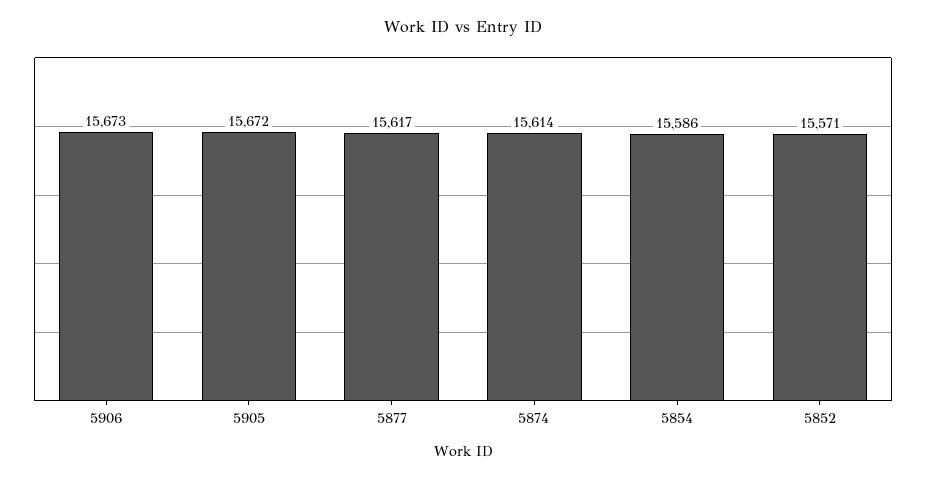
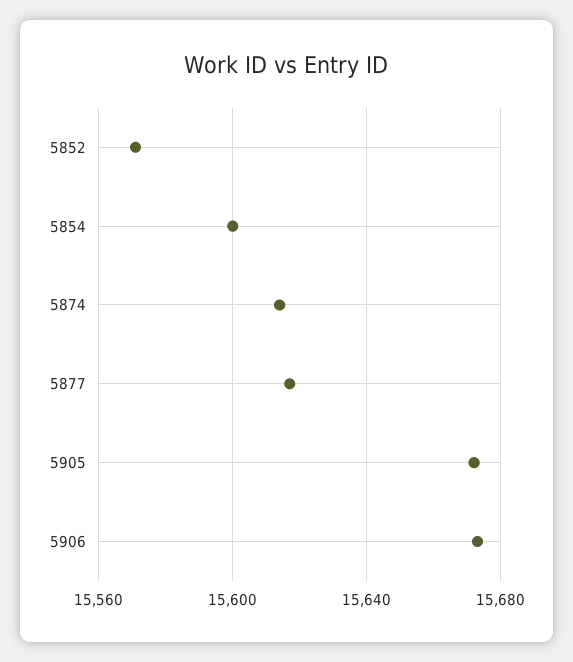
5854: 15586 -> 15600

